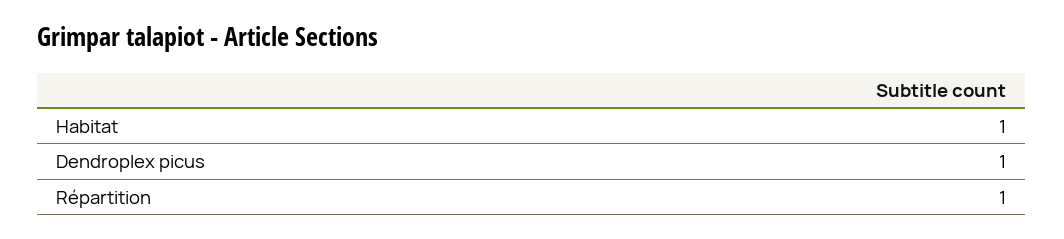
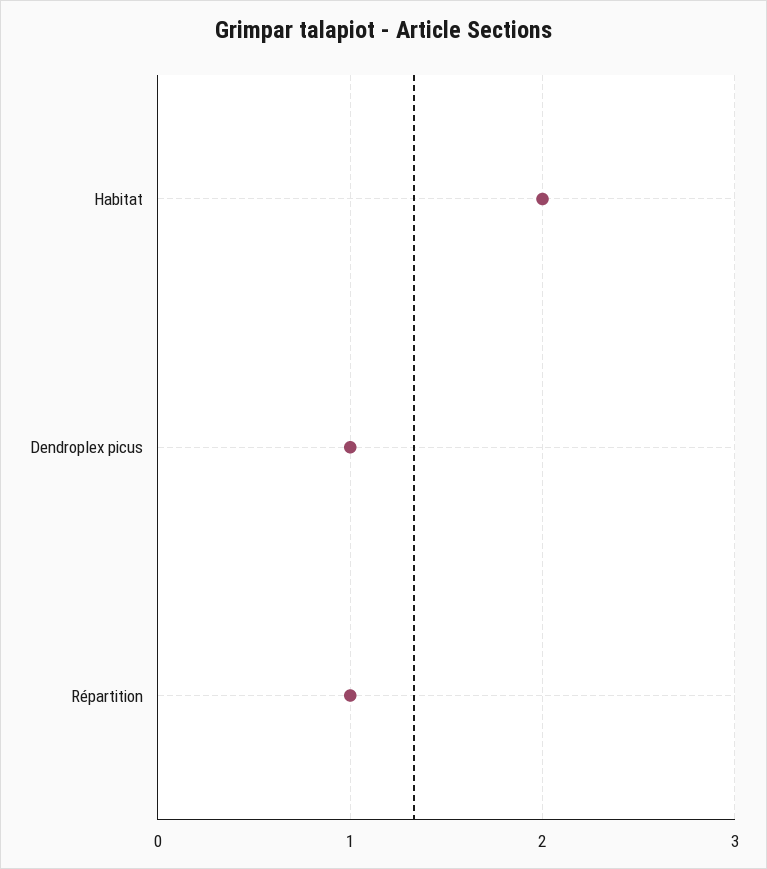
Habitat: 1 -> 2

